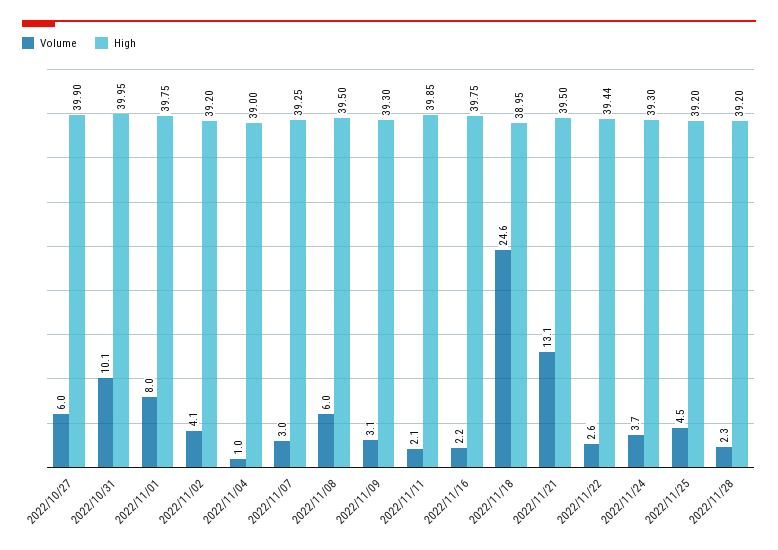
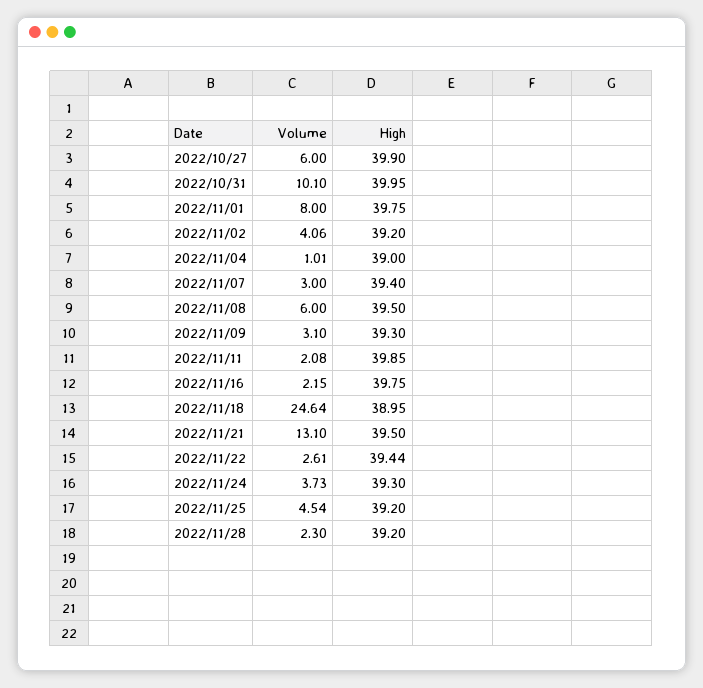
High, 2022/11/07: 39.25 -> 39.4

